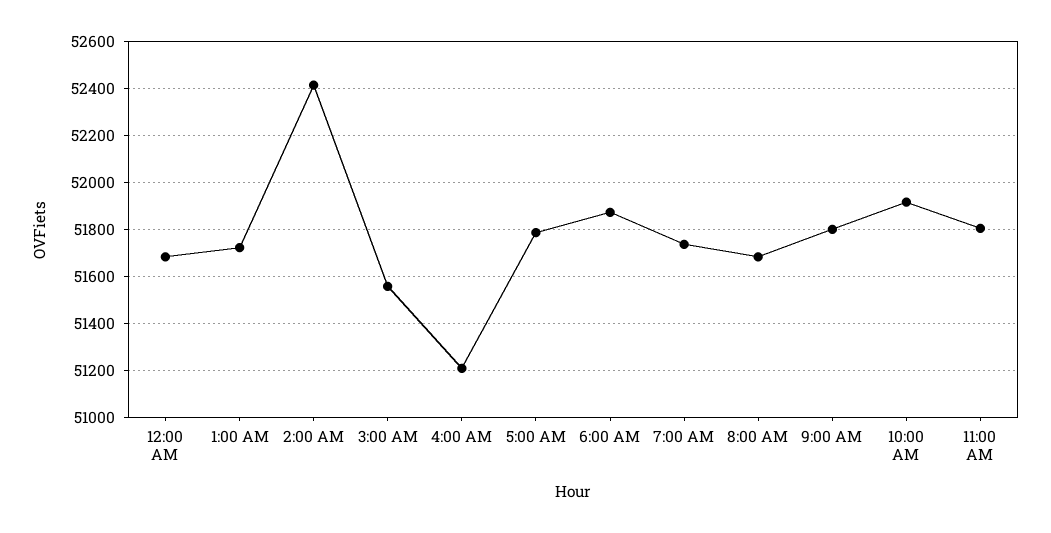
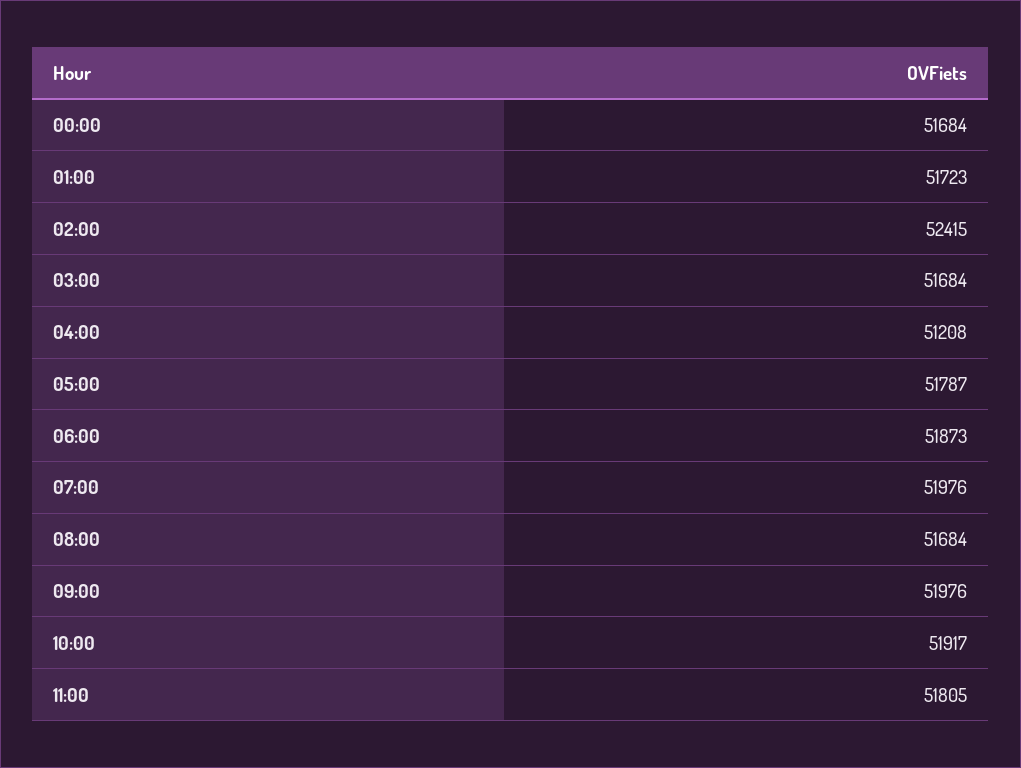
3:00 AM: 51550 -> 51684
7:00 AM: 51750 -> 51976
9:00 AM: 51800 -> 51976

